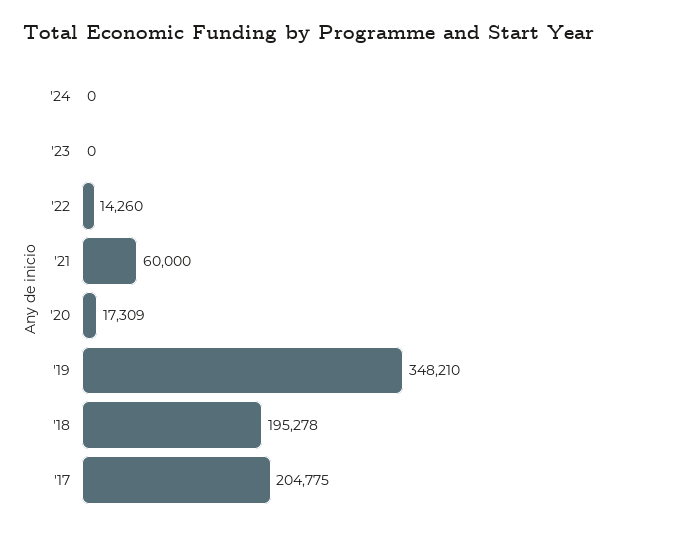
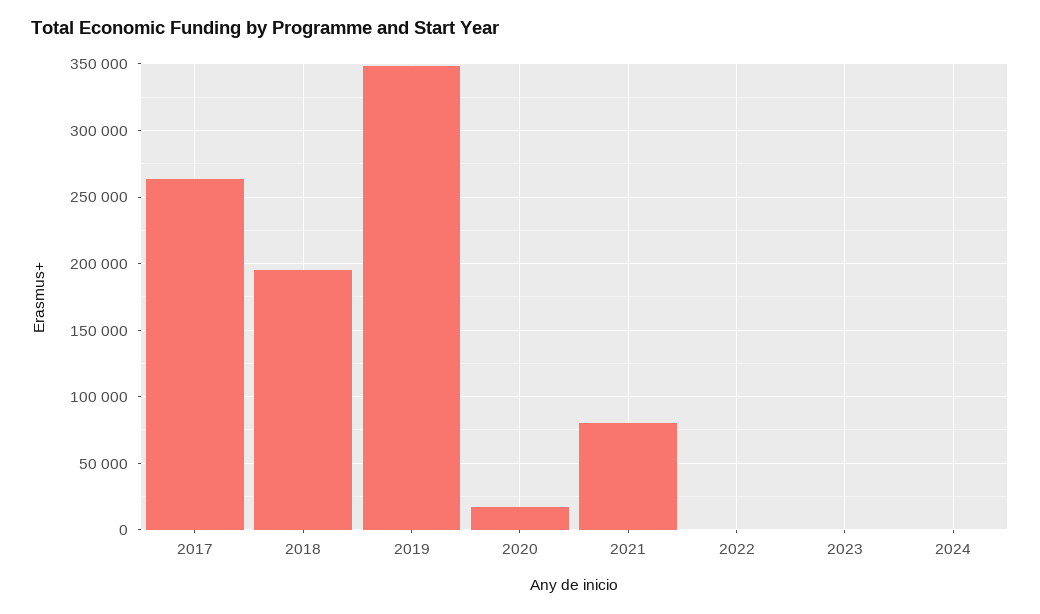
'22: 14260 -> 0
'21: 60000 -> 80000
'17: 204775 -> 265000

